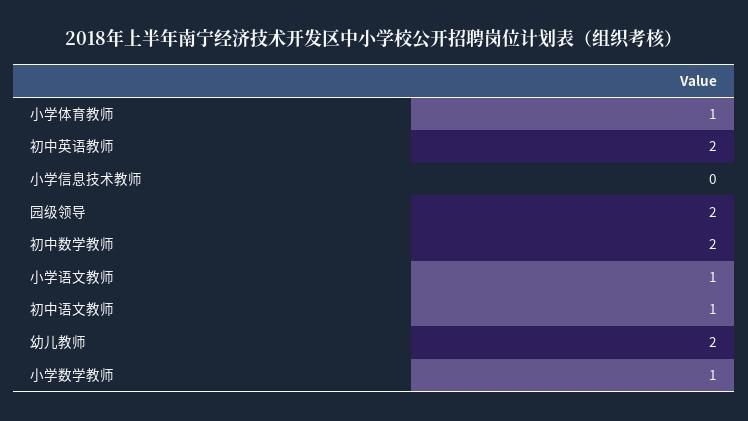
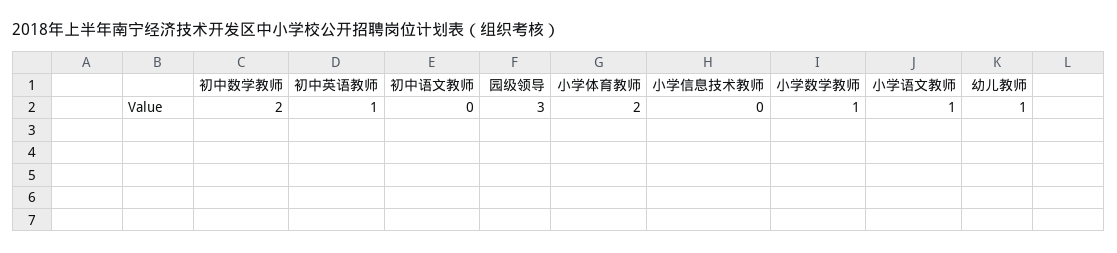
小学体育教师: 1 -> 2
初中英语教师: 2 -> 1
园级领导: 2 -> 3
初中语文教师: 1 -> 0
幼儿教师: 2 -> 1

